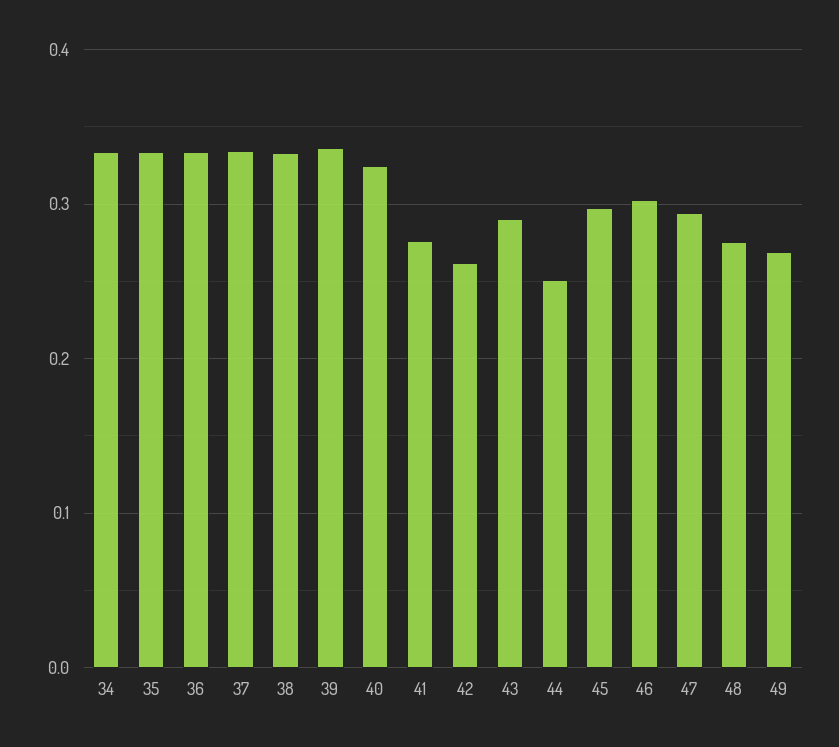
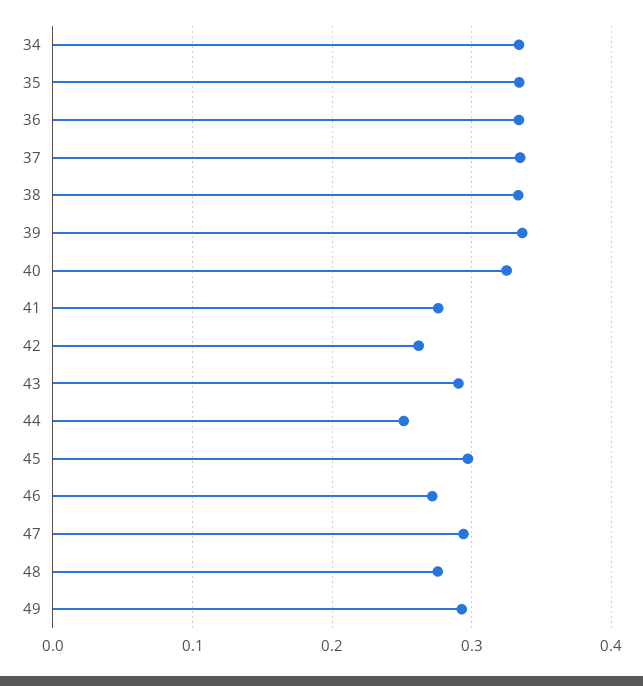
46: 0.3 -> 0.27
49: 0.27 -> 0.29

